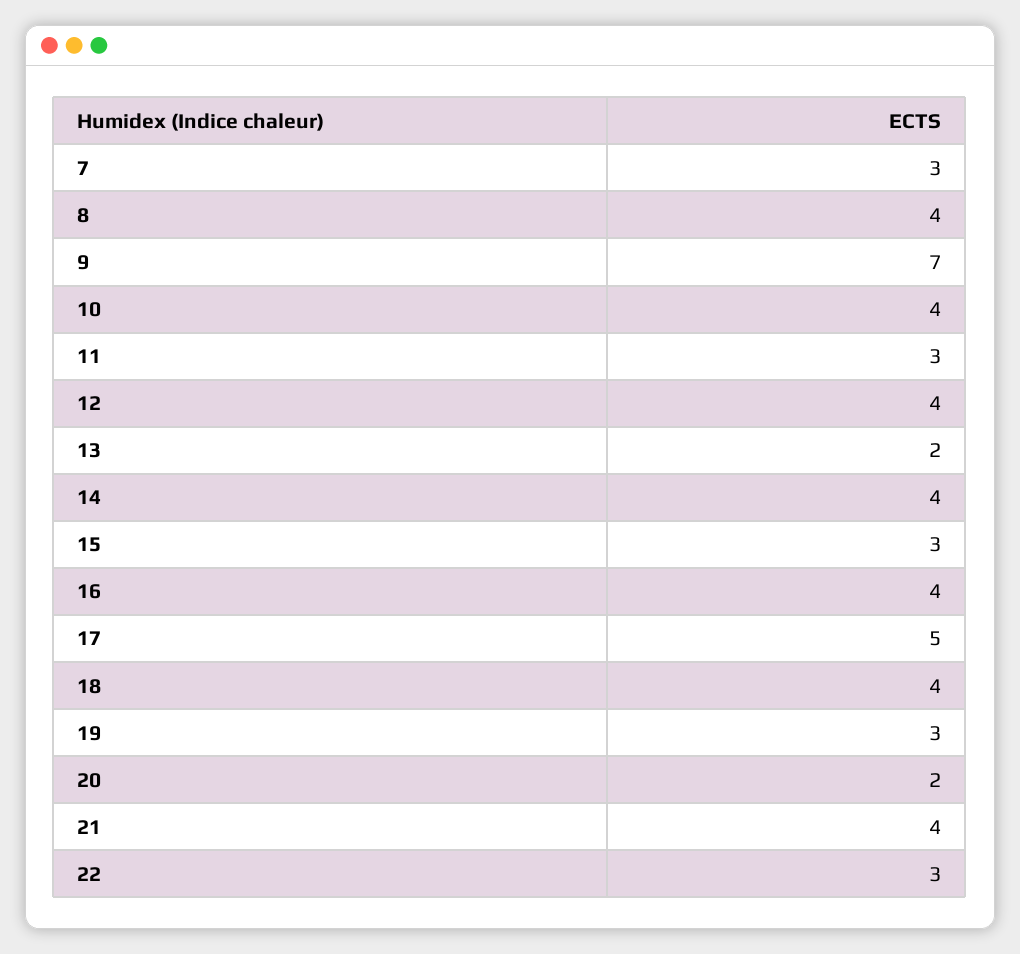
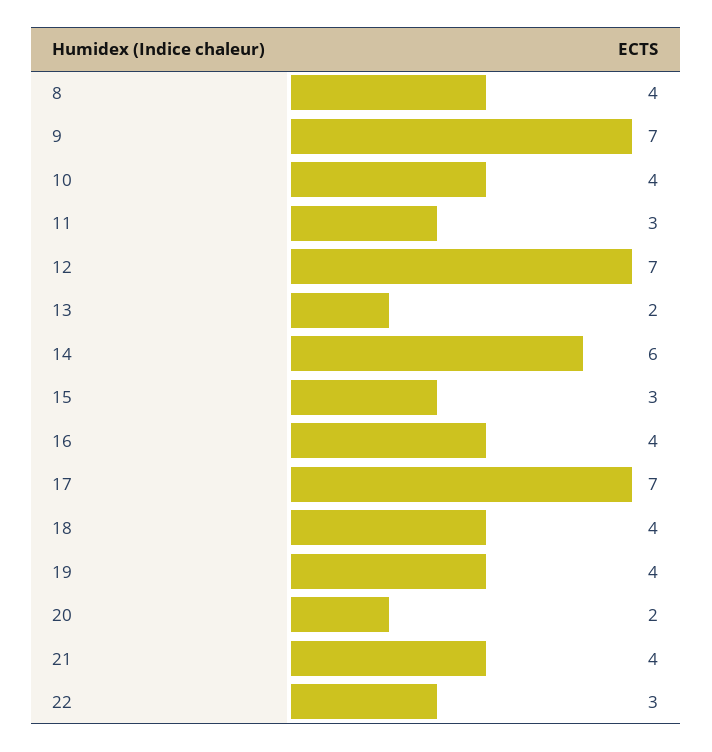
7: 3 -> none
12: 4 -> 7
14: 4 -> 6
17: 5 -> 7
19: 3 -> 4

